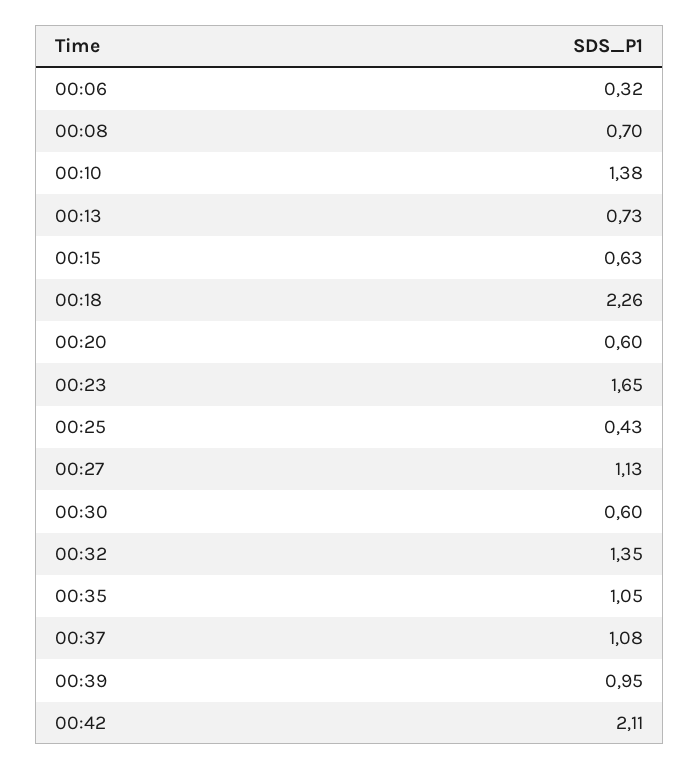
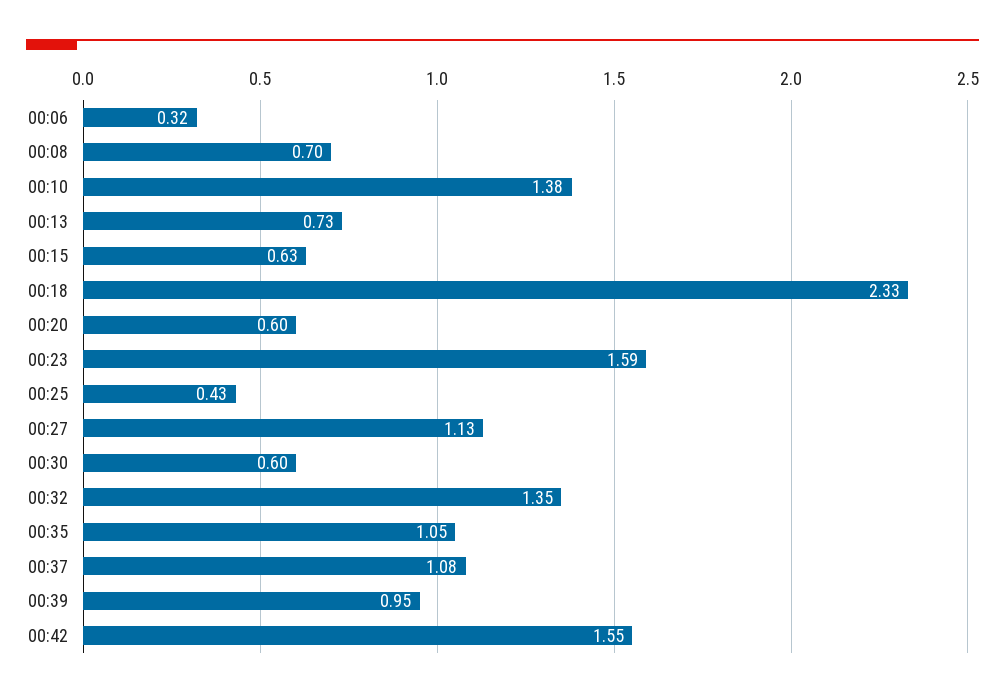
00:18: 2.26 -> 2.33
00:23: 1.65 -> 1.59
00:42: 2.11 -> 1.55

